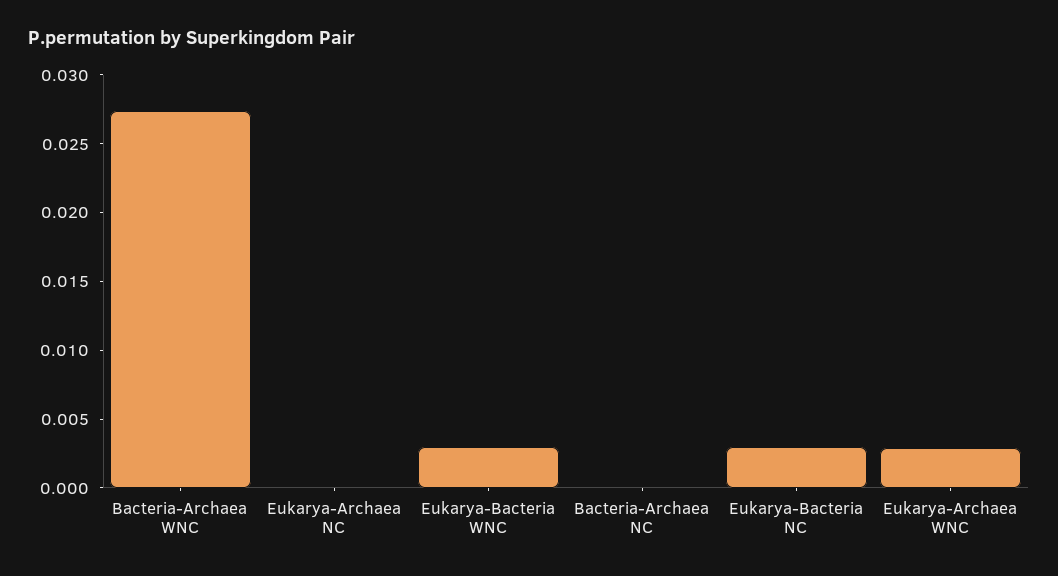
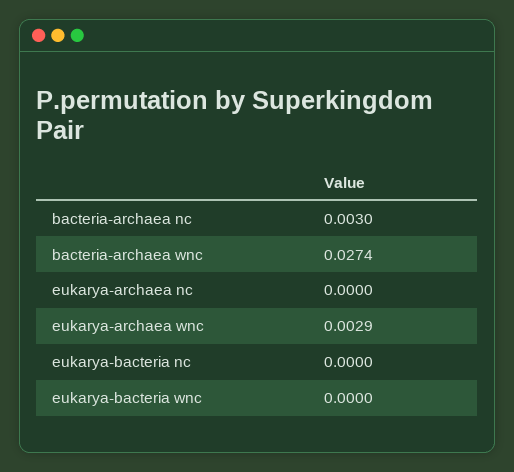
Eukarya-Bacteria WNC: 0.003 -> 0
Bacteria-Archaea NC: 0 -> 0.003
Eukarya-Bacteria NC: 0.003 -> 0

